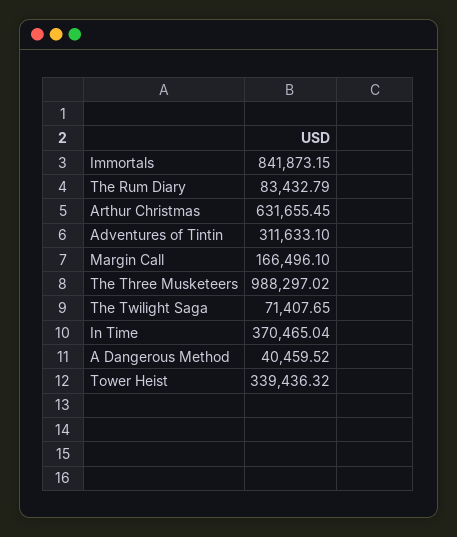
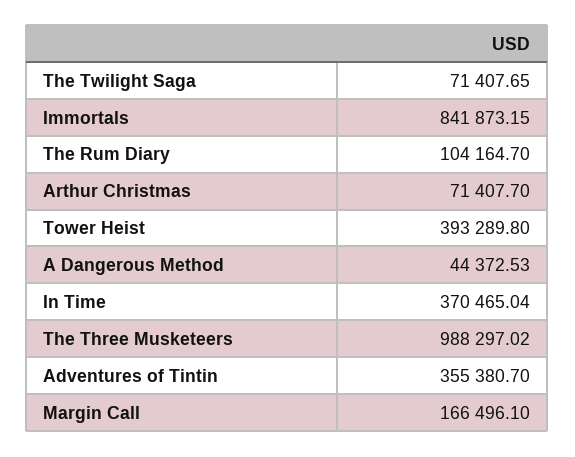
The Rum Diary: 83432.79 -> 104164.7
Arthur Christmas: 631655.45 -> 71407.7
Adventures of Tintin: 311633.1 -> 355380.7
A Dangerous Method: 40459.52 -> 44372.53
Tower Heist: 339436.32 -> 393289.8

